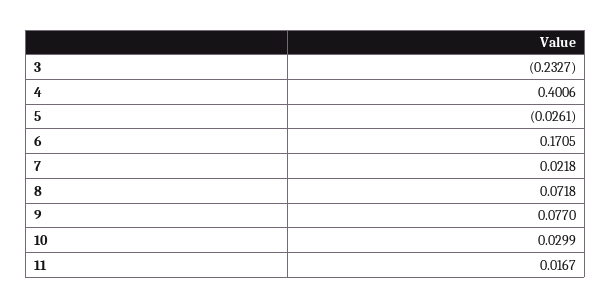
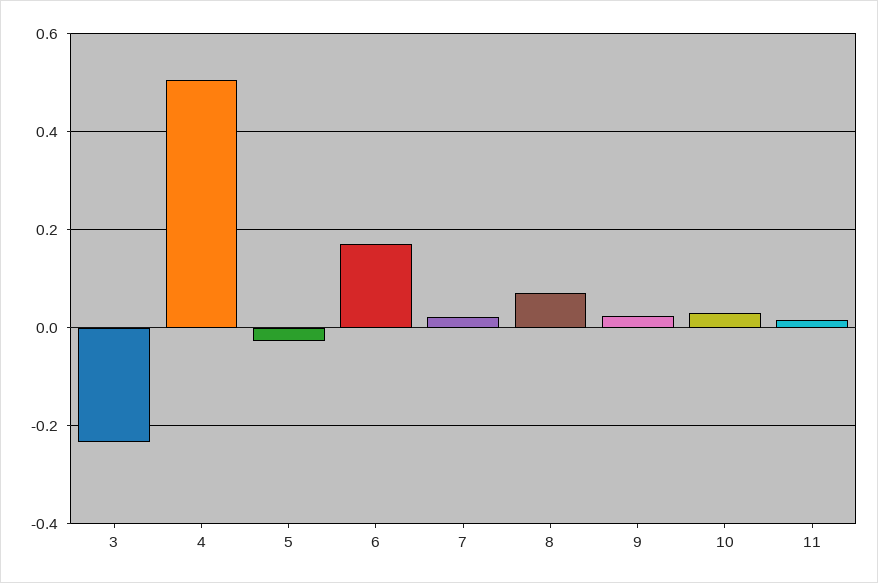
4: 0.4006 -> 0.5
9: 0.077 -> 0.02

